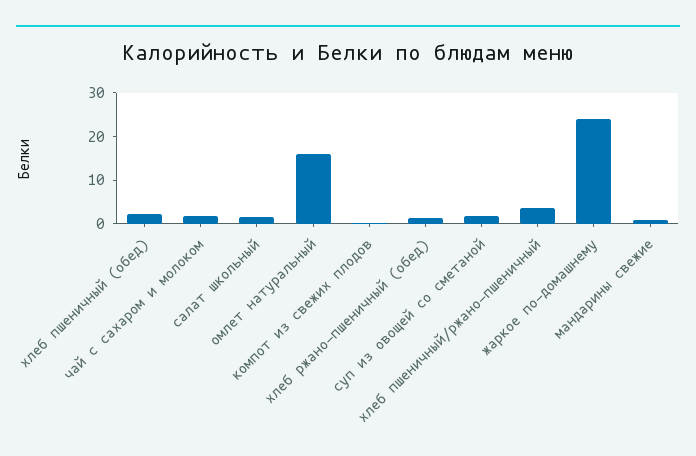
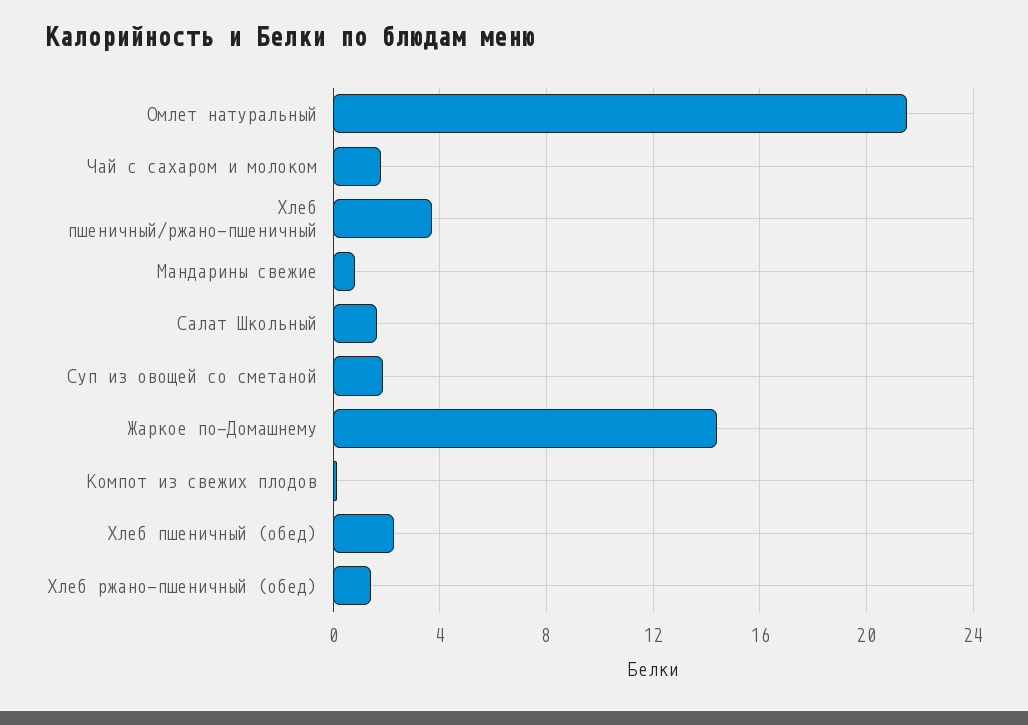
омлет натуральный: 16 -> 21.5
жаркое по-домашнему: 24 -> 14.5

